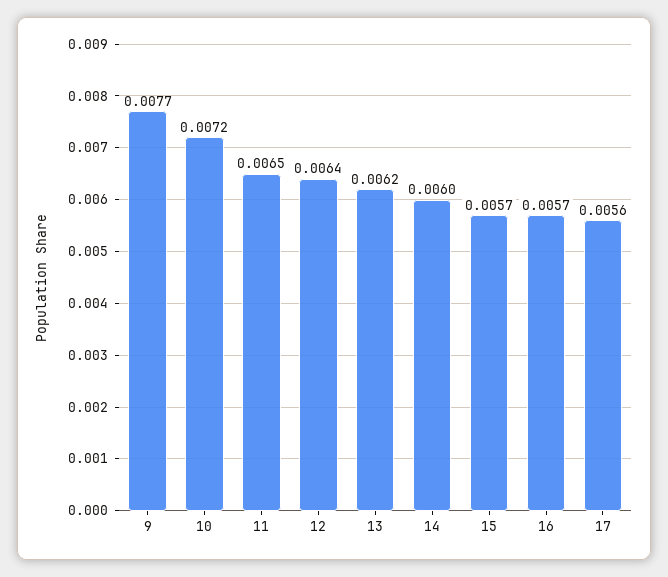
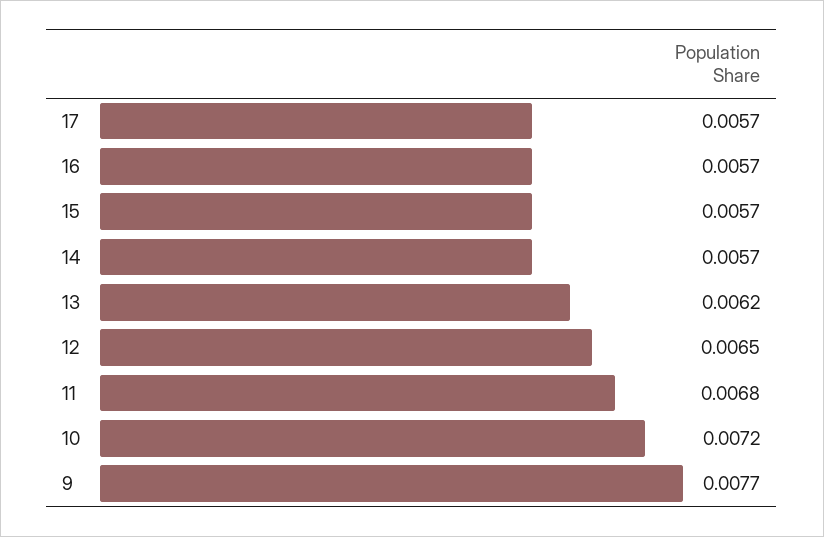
11: 0.0065 -> 0.0068
12: 0.0064 -> 0.0065
14: 0.006 -> 0.0057
17: 0.0056 -> 0.0057

